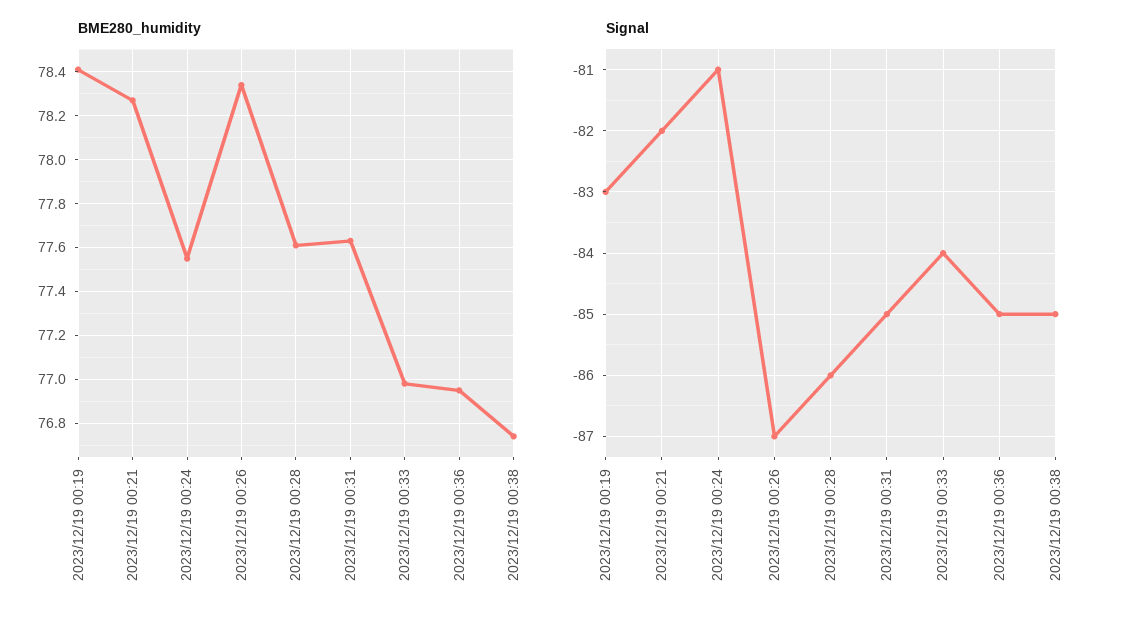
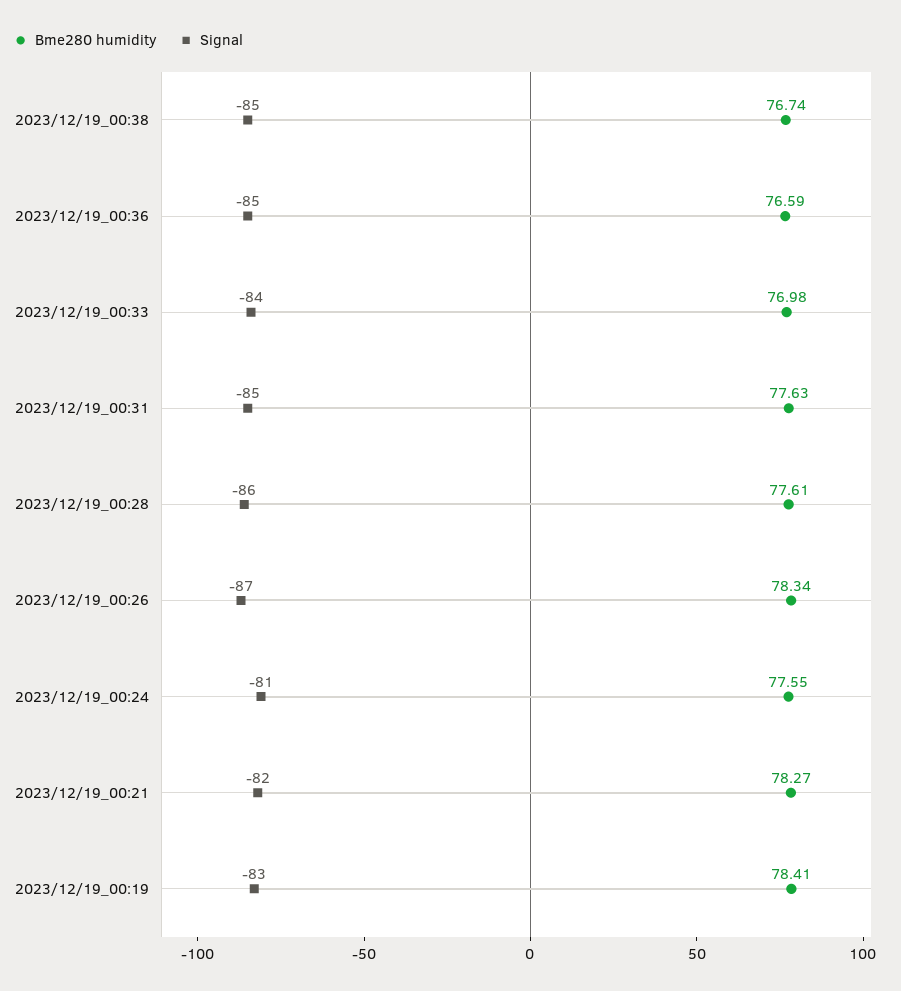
BME280_humidity, 2023/12/19 00:36: 76.95 -> 76.59

